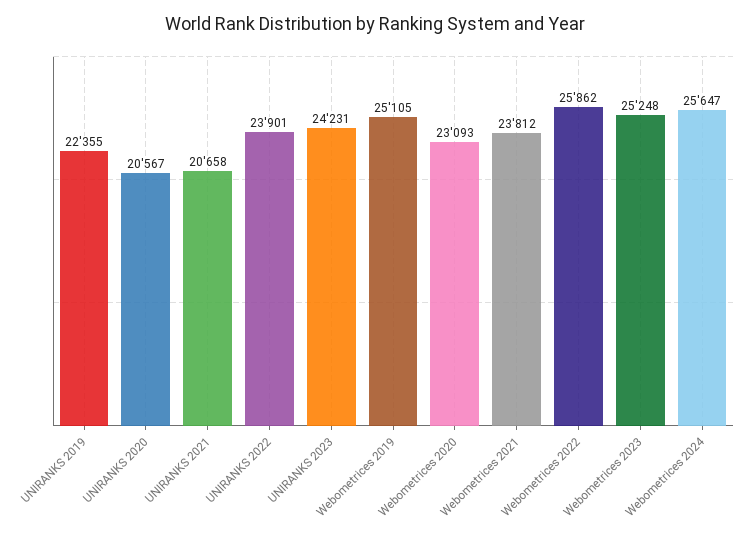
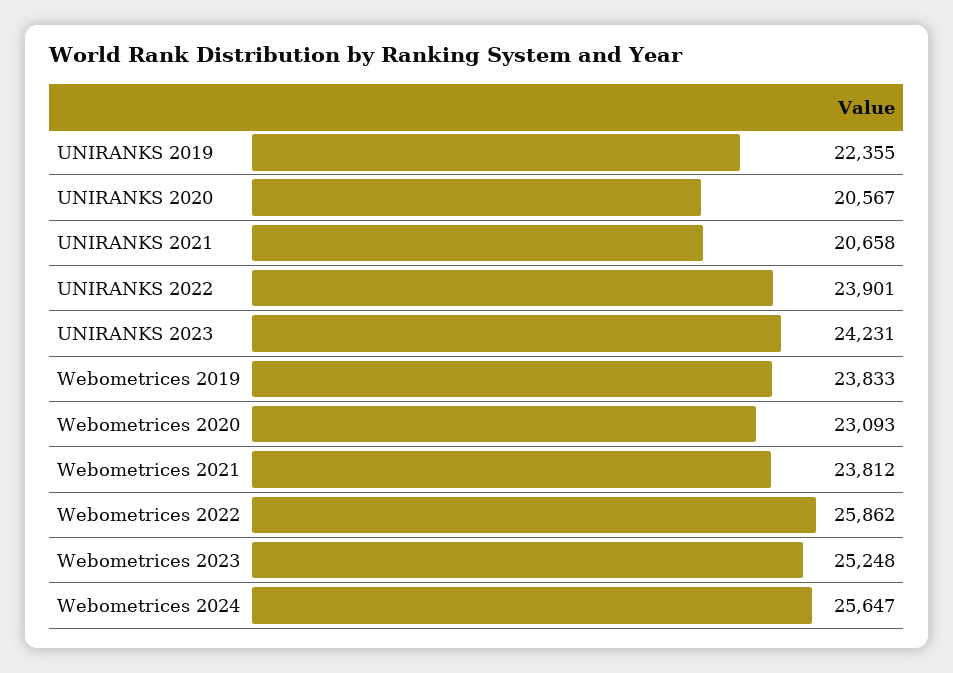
Webometrices 2019: 25105 -> 23833

